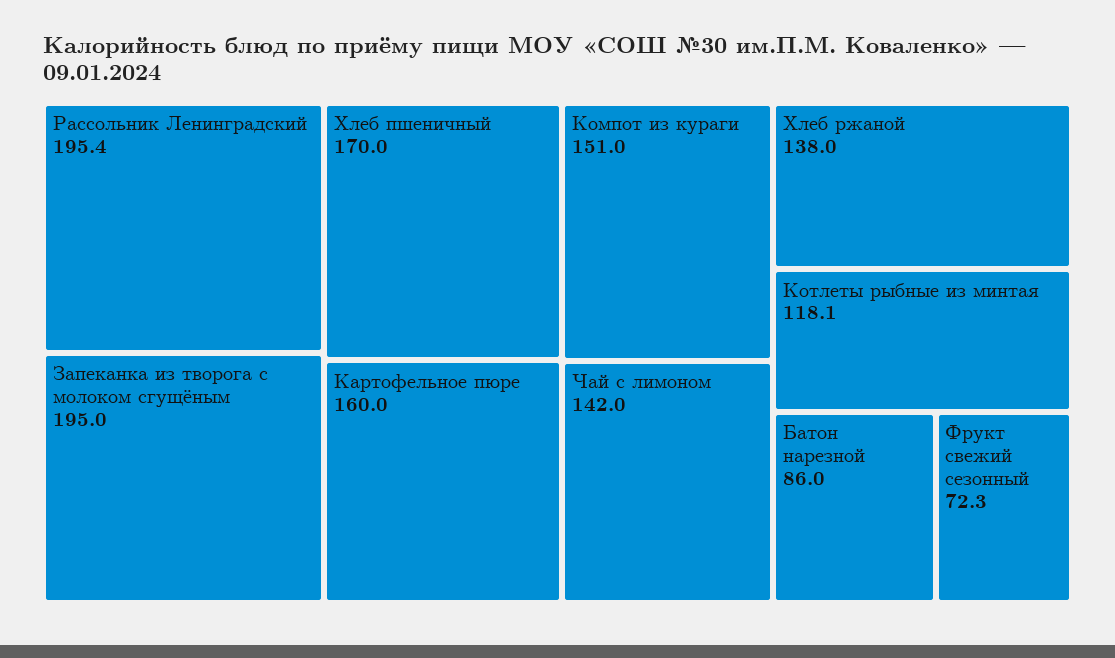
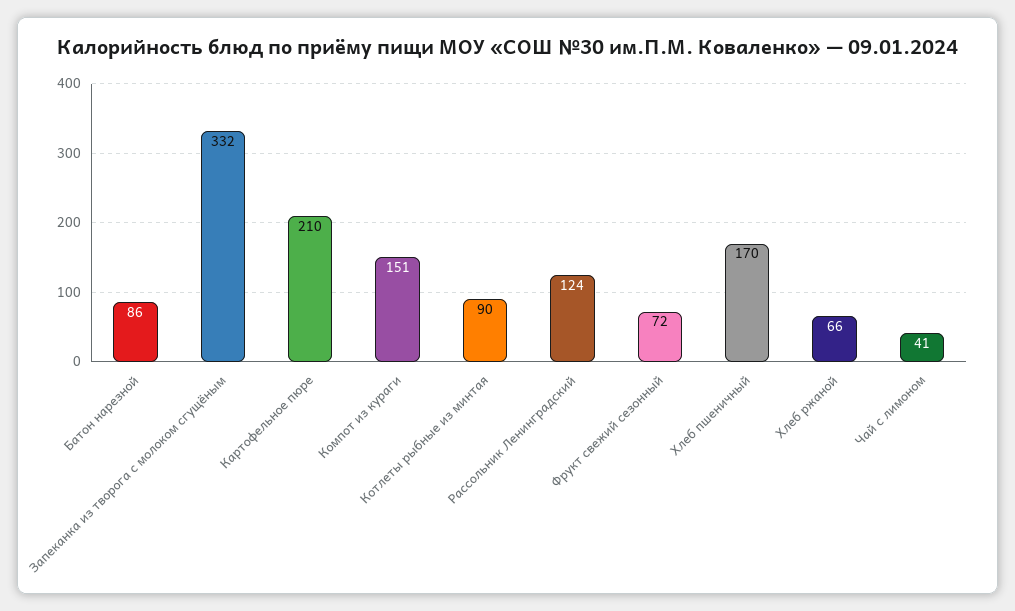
Рассольник Ленинградский: 195.4 -> 124
Запеканка из творога с молоком сгущёным: 195 -> 332
Картофельное пюре: 160 -> 210
Чай с лимоном: 142 -> 41
Хлеб ржаной: 138 -> 66
Котлеты рыбные из минтая: 118.1 -> 90

